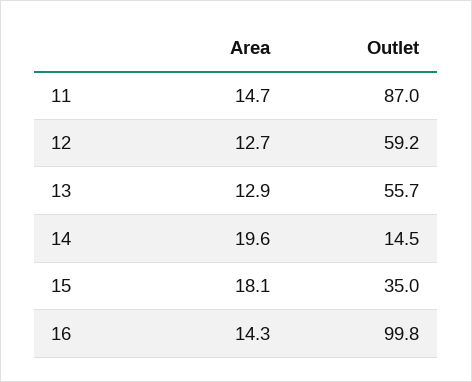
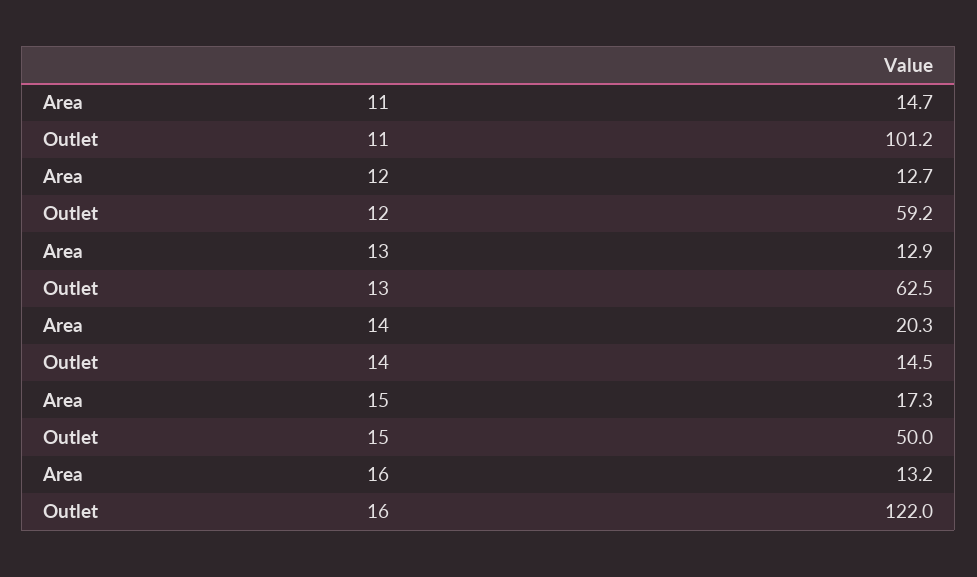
Outlet, 11: 87 -> 101.2
Outlet, 13: 55.7 -> 62.5
Area, 14: 19.6 -> 20.3
Area, 15: 18.1 -> 17.3
Outlet, 15: 35 -> 50
Area, 16: 14.3 -> 13.2
Outlet, 16: 99.8 -> 122

